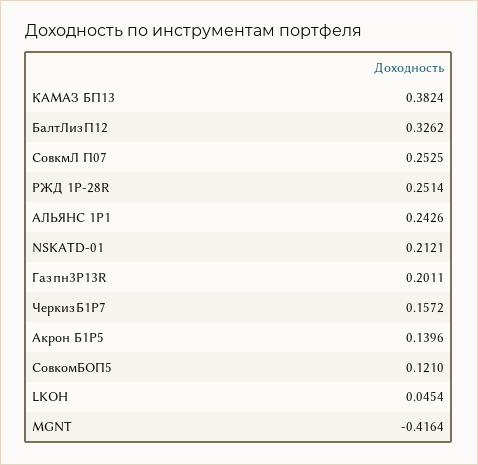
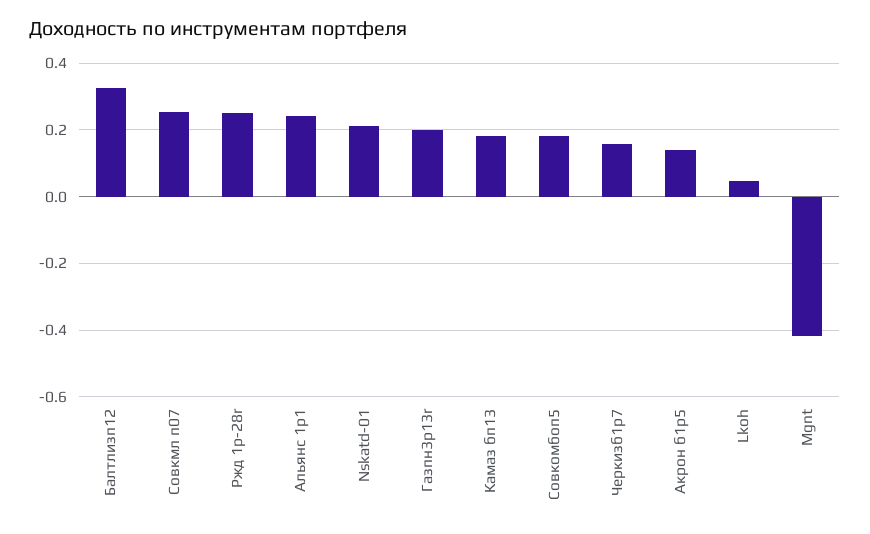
КАМАЗ БП13: 0.3824 -> 0.18
СовкомБОП5: 0.121 -> 0.18

